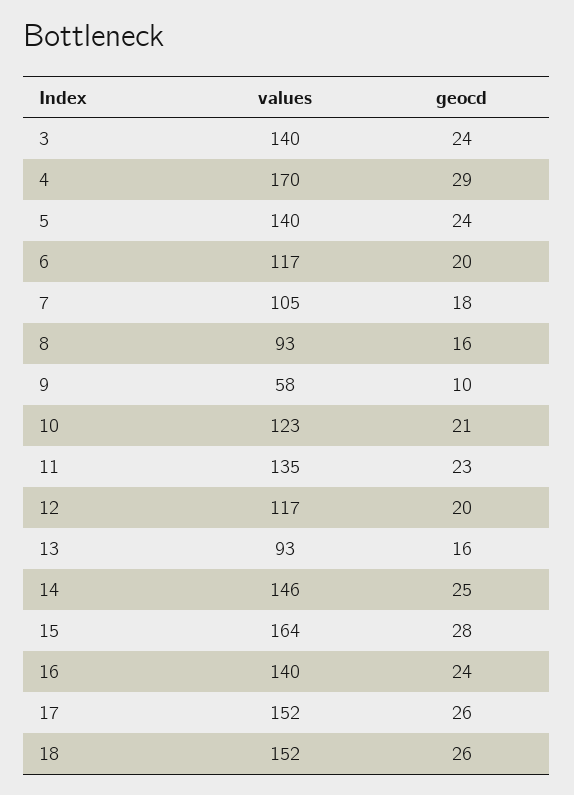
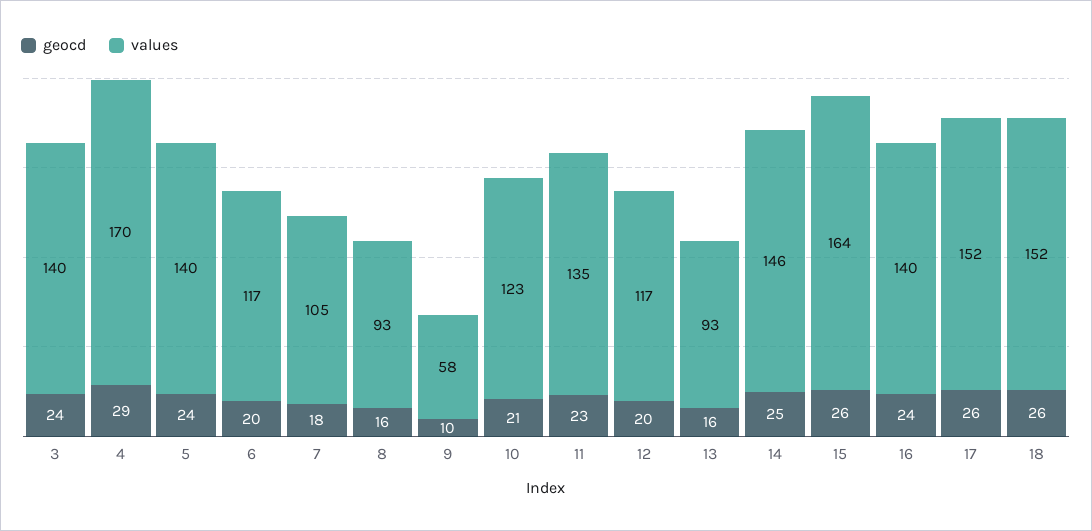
geocd, 15: 28 -> 26

